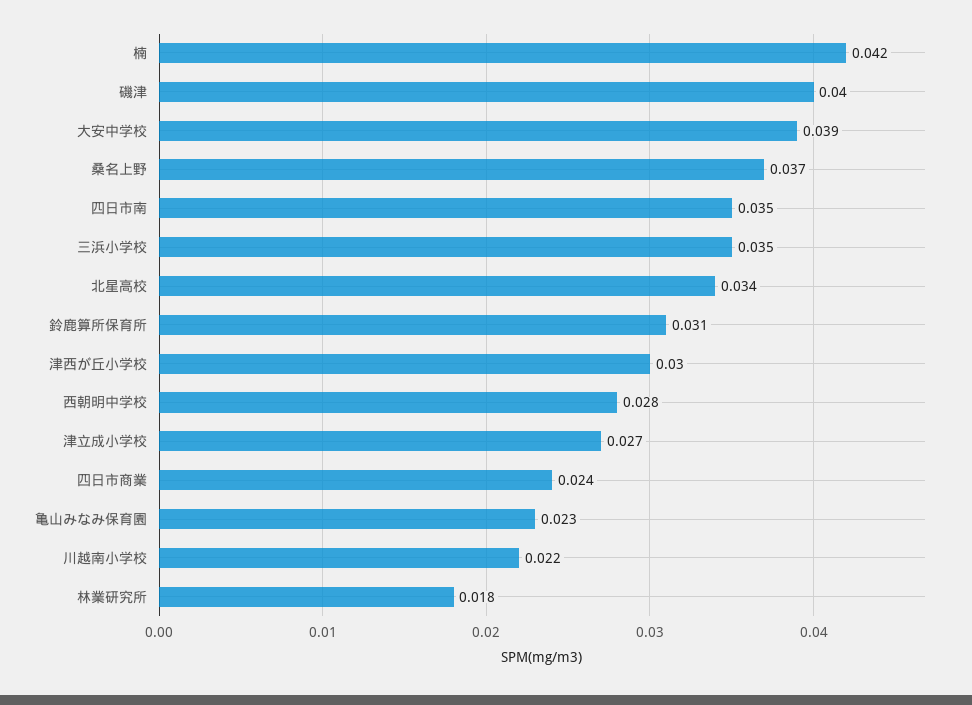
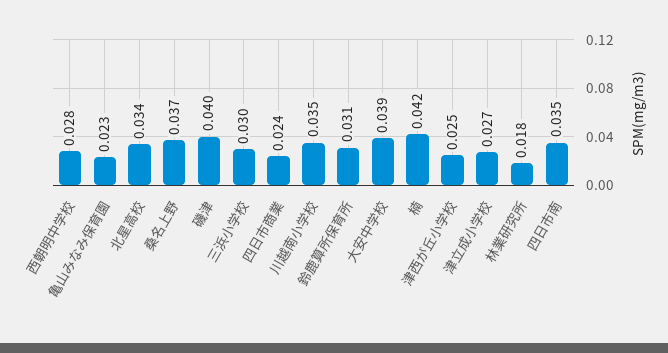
三浜小学校: 0.035 -> 0.03
津西が丘小学校: 0.03 -> 0.025
川越南小学校: 0.022 -> 0.035

